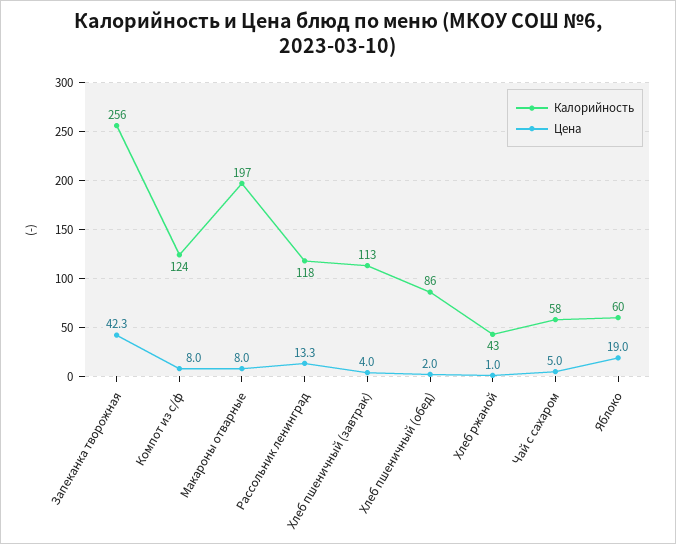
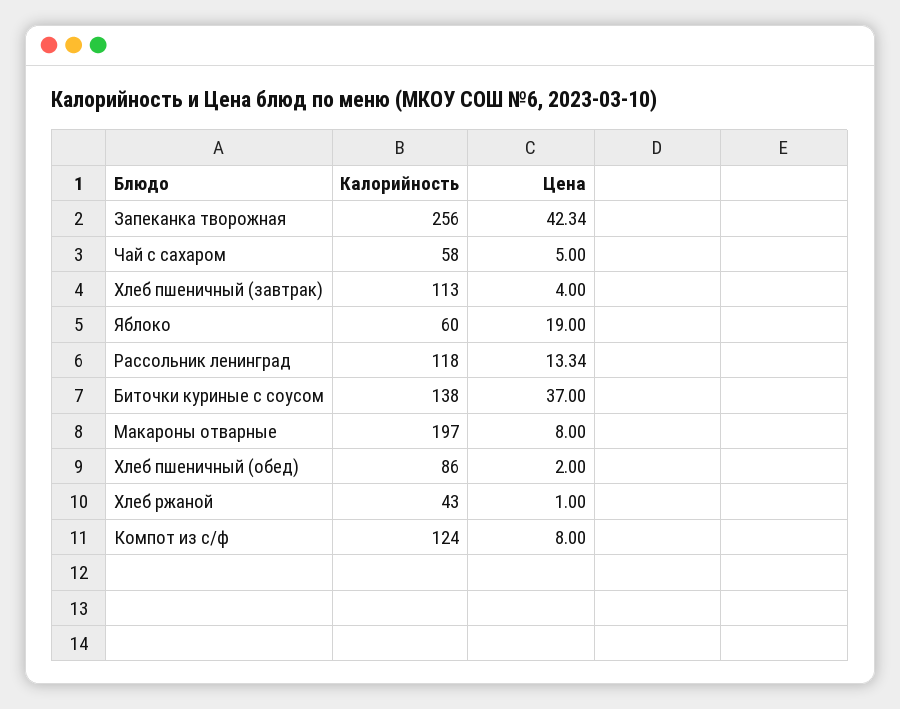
Калорийность, Биточки куриные с соусом: none -> 138
Цена, Биточки куриные с соусом: none -> 37

